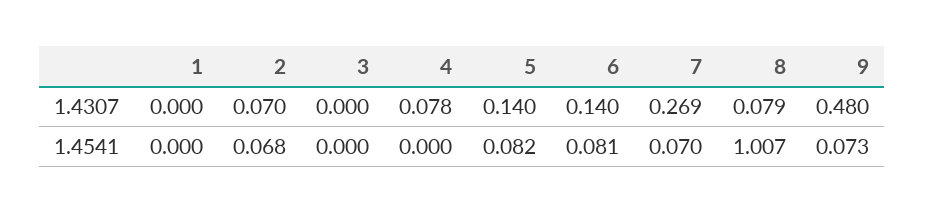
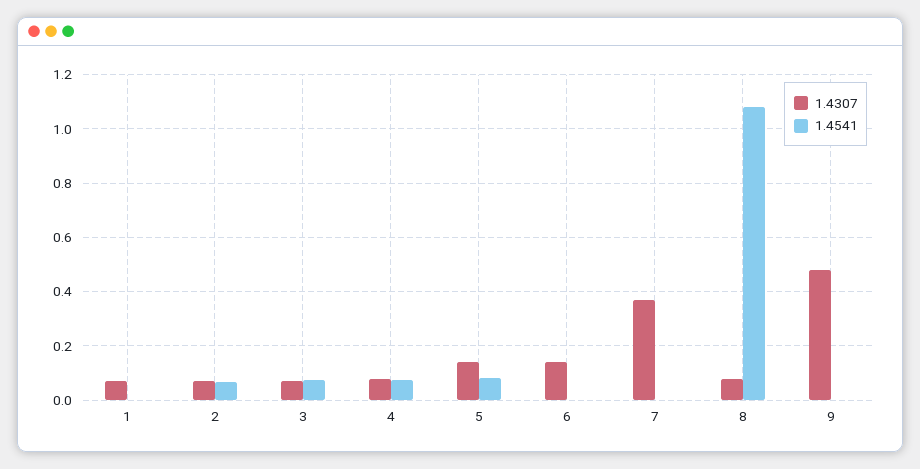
1.4307, 1: 0 -> 0.075
1.4307, 3: 0 -> 0.075
1.4307, 7: 0.269 -> 0.375
1.4541, 3: 0 -> 0.075
1.4541, 4: 0 -> 0.075
1.4541, 6: 0.081 -> 0
1.4541, 7: 0.07 -> 0
1.4541, 8: 1.007 -> 1.075
1.4541, 9: 0.073 -> 0

